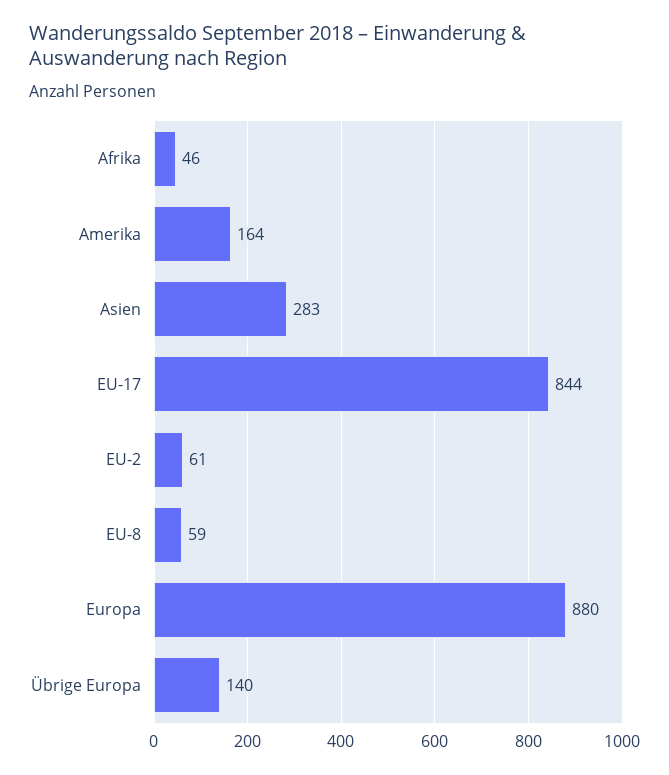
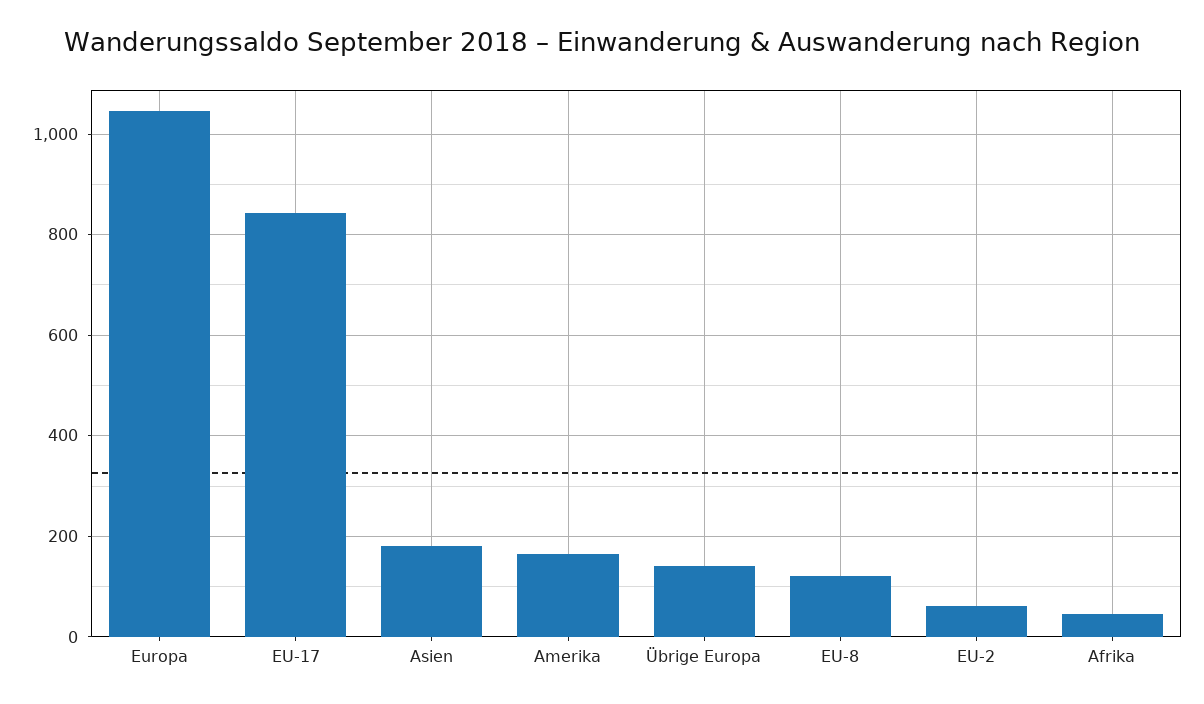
Asien: 283 -> 180
EU-8: 59 -> 120
Europa: 880 -> 1040

